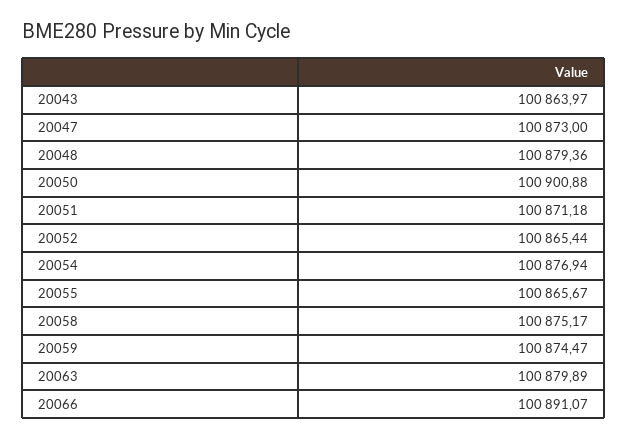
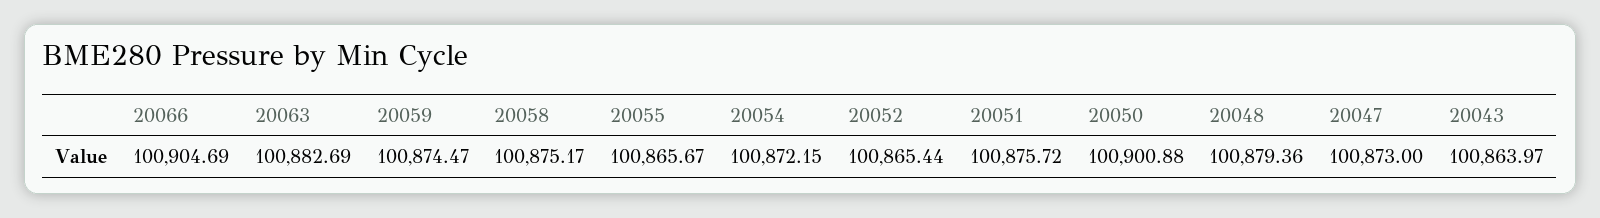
20051: 100871.18 -> 100875.72
20054: 100876.94 -> 100872.15
20063: 100879.89 -> 100882.69
20066: 100891.07 -> 100904.69

